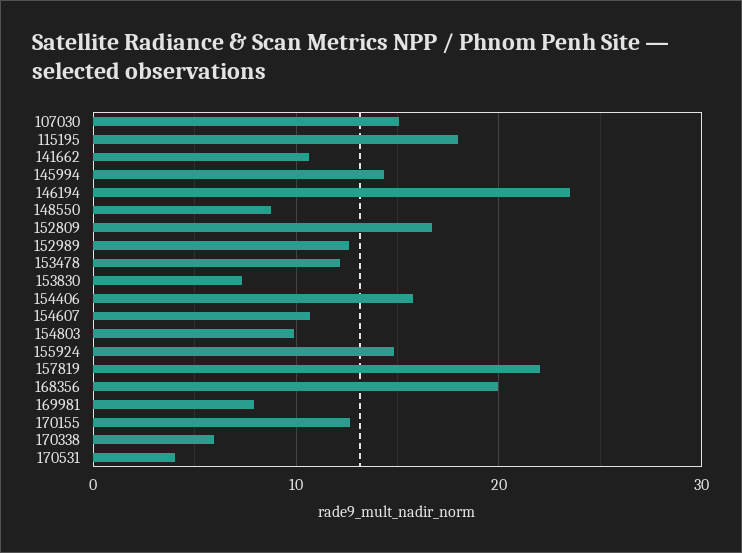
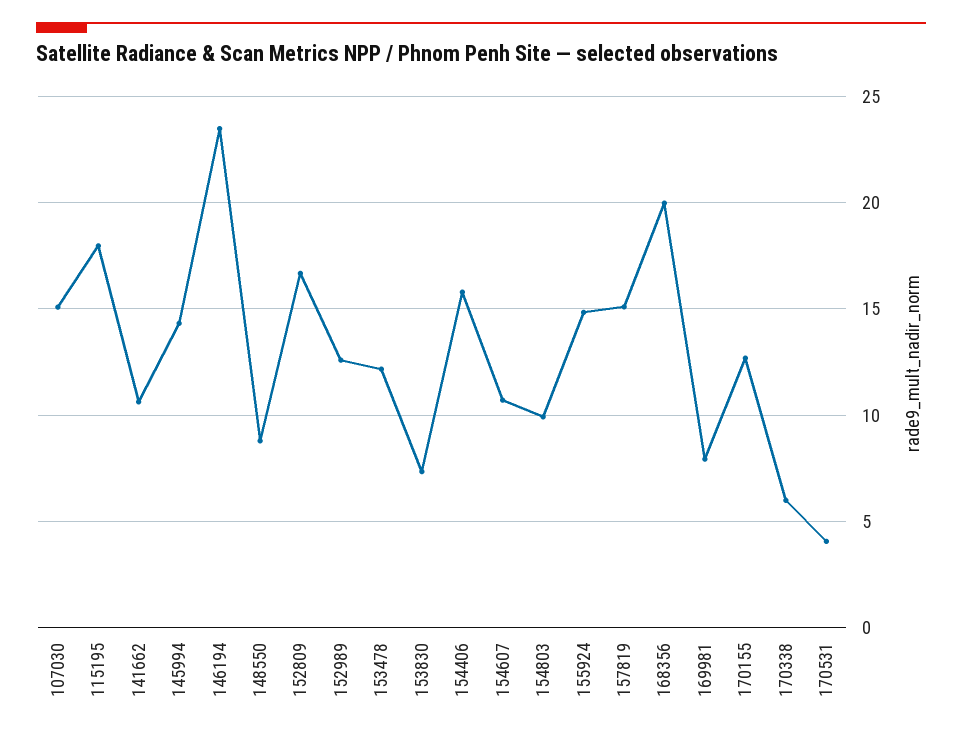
157819: 22 -> 15

